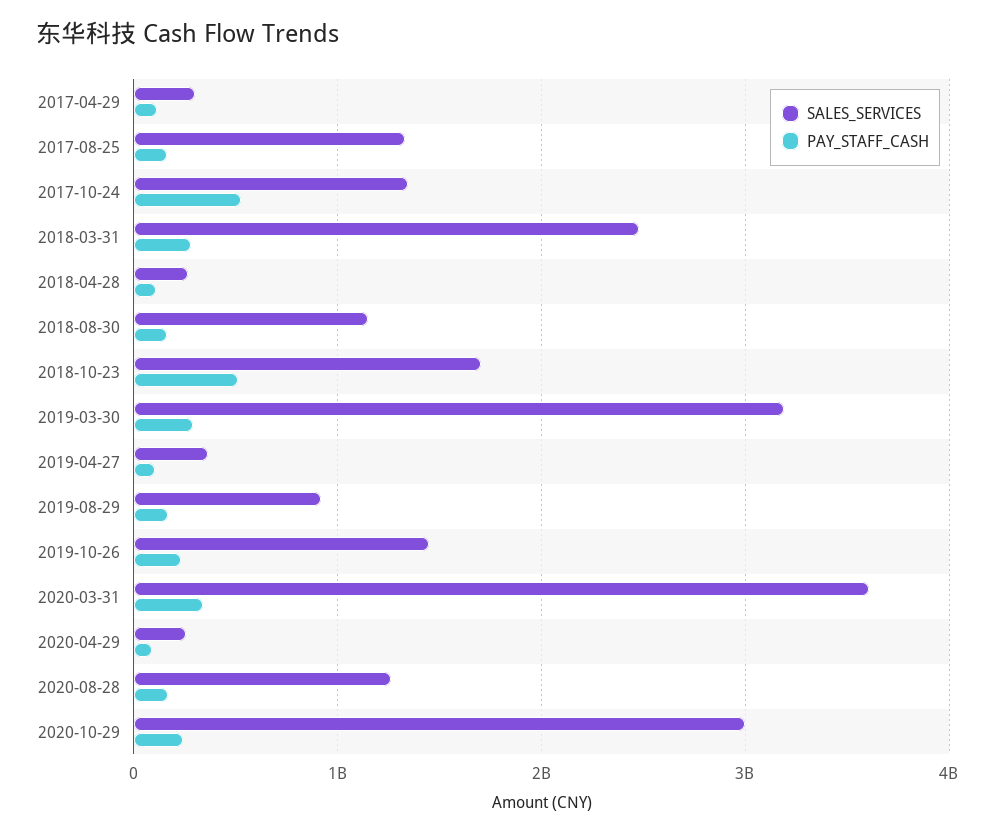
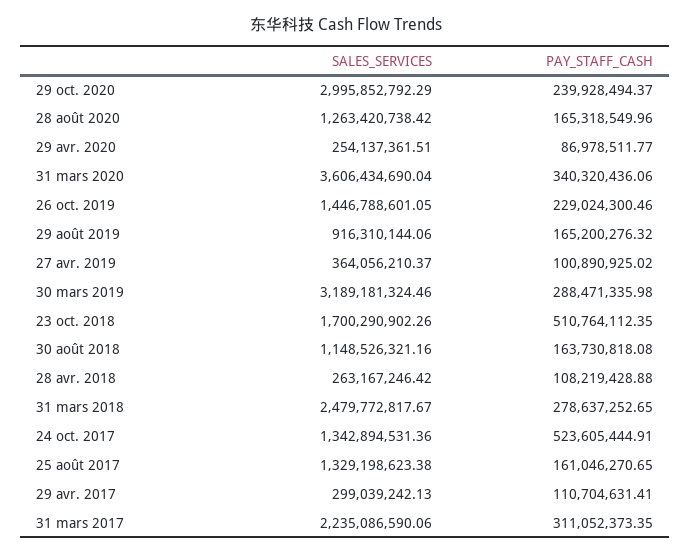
SALES_SERVICES, 31 mars 2017: none -> 2235086590.06
PAY_STAFF_CASH, 31 mars 2017: none -> 311052373.35

